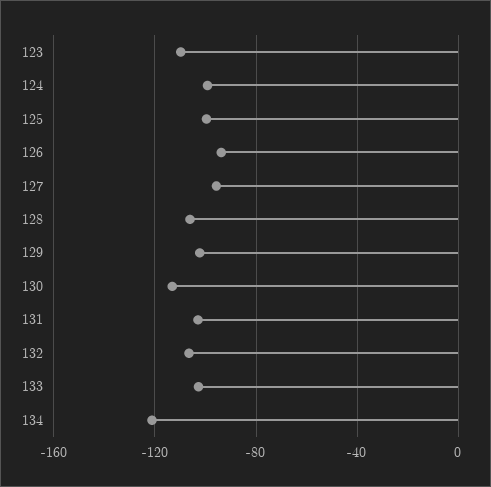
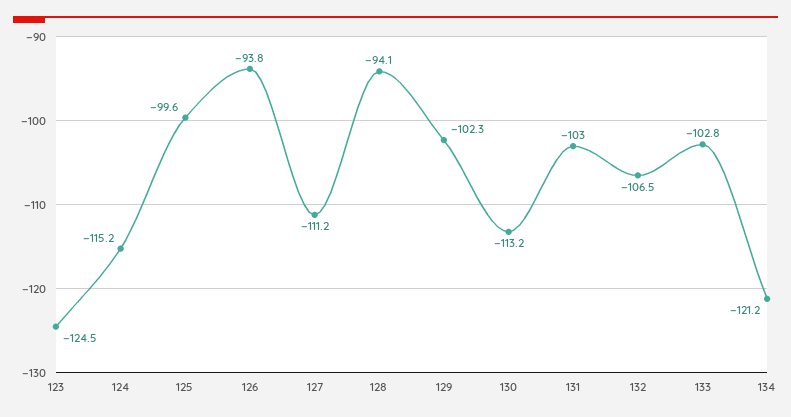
123: -110 -> -124.5
124: -100 -> -115.2
127: -95 -> -111.2
128: -105 -> -94.1

